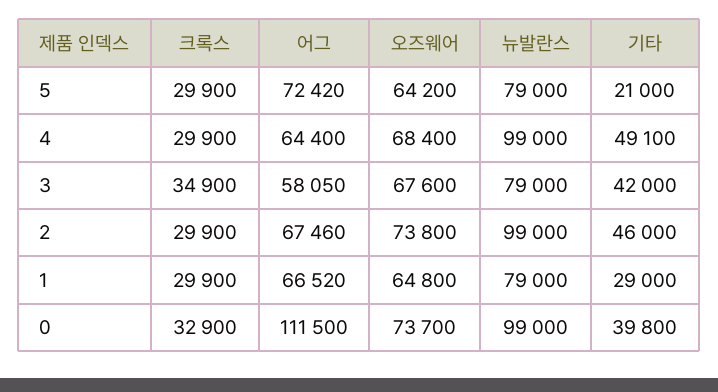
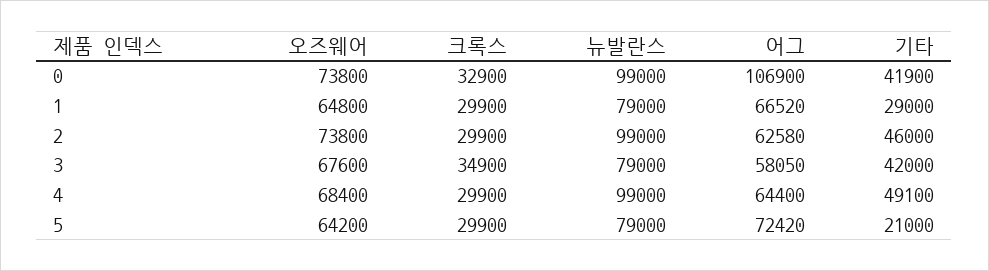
어그, 2: 67460 -> 62580
어그, 0: 111500 -> 106900
오즈웨어, 0: 73700 -> 73800
기타, 0: 39800 -> 41900

